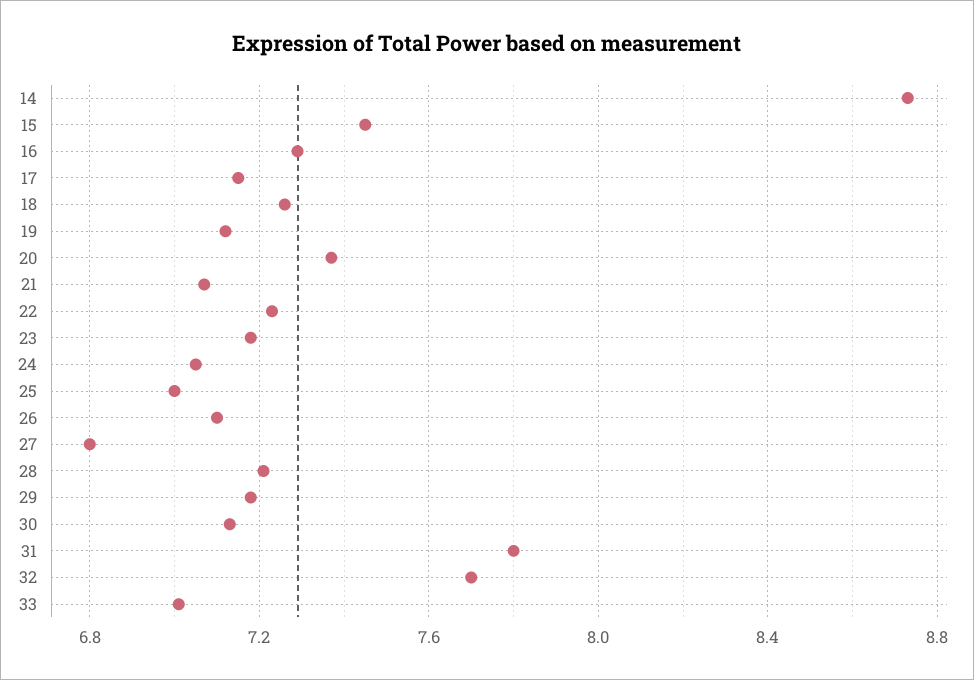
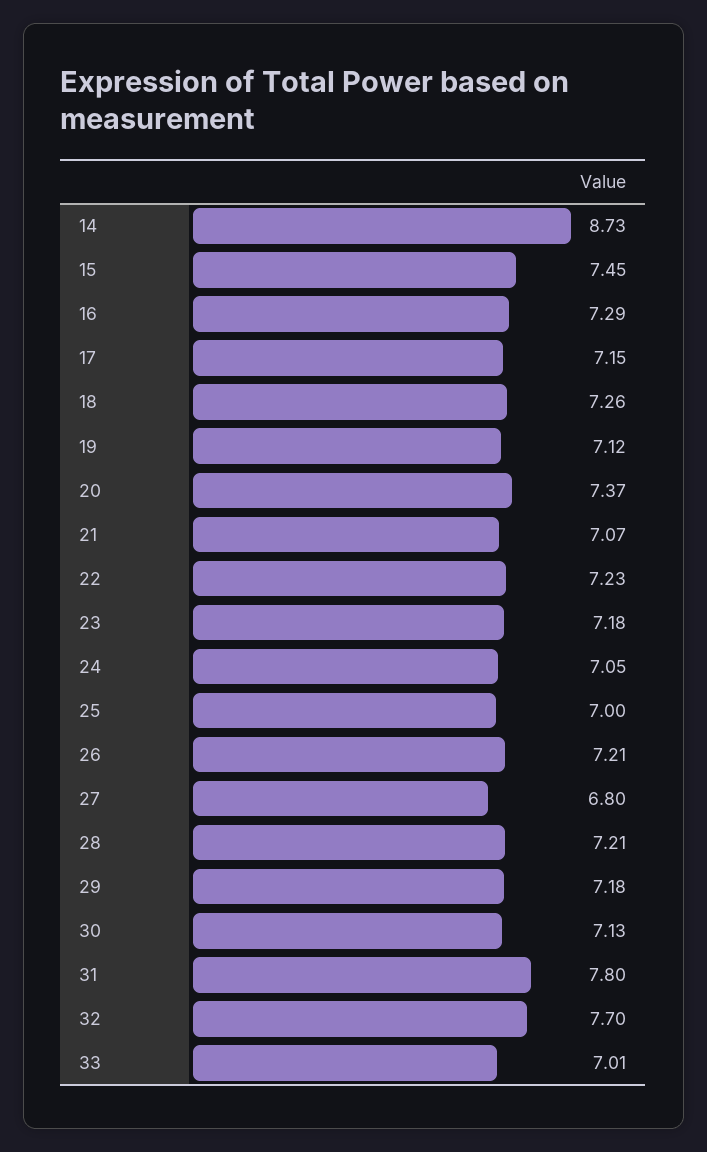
26: 7.1 -> 7.21

